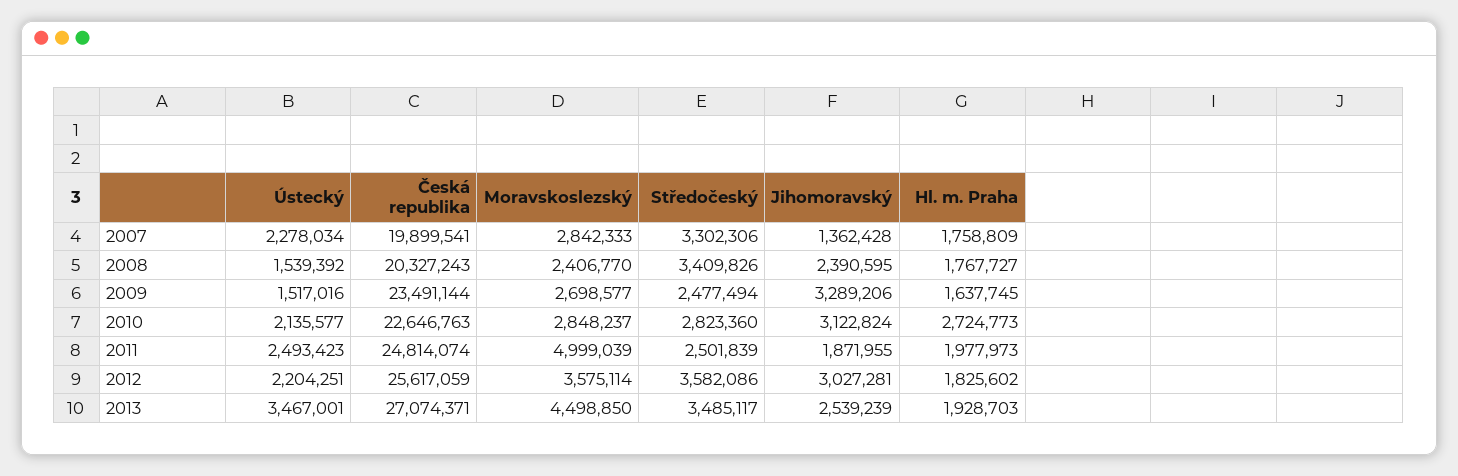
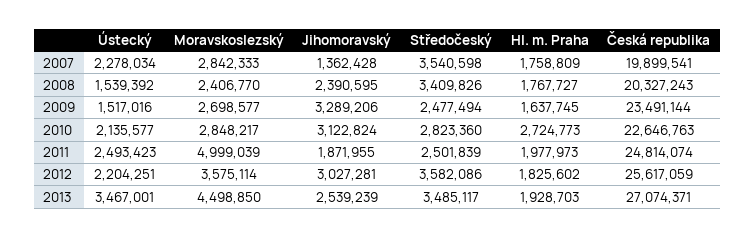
Středočeský, 2007: 3302306 -> 3540598
Moravskoslezský, 2010: 2848237 -> 2848217

